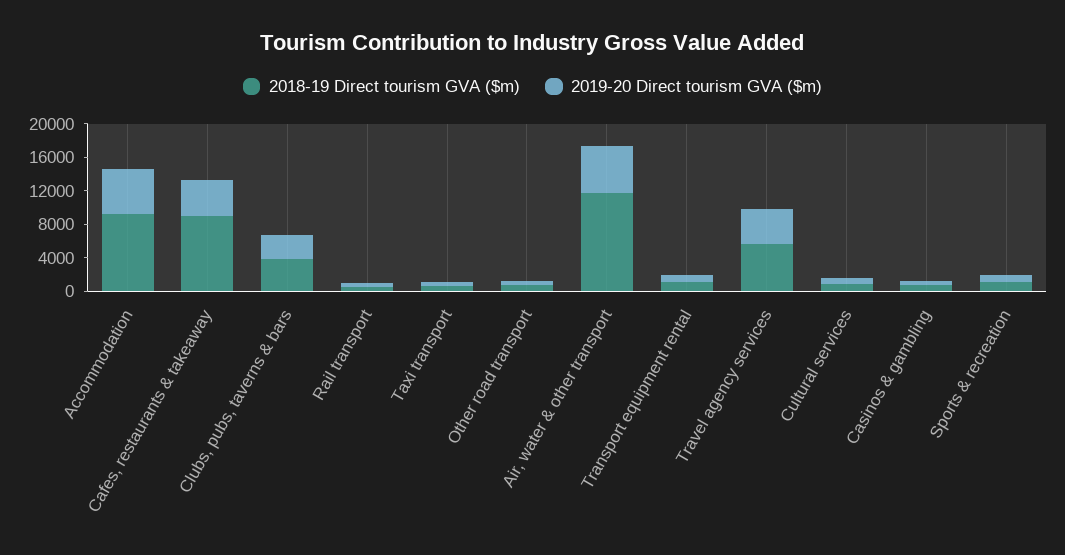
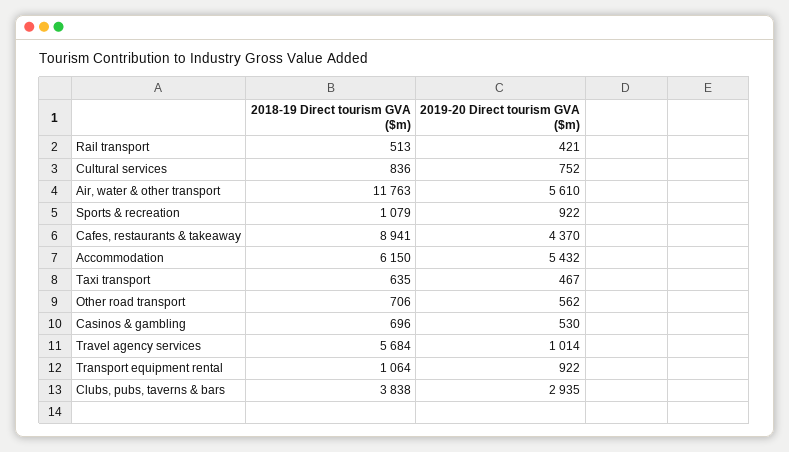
2018-19 Direct tourism GVA ($m), Accommodation: 9000 -> 6150
2019-20 Direct tourism GVA ($m), Travel agency services: 4000 -> 1014

